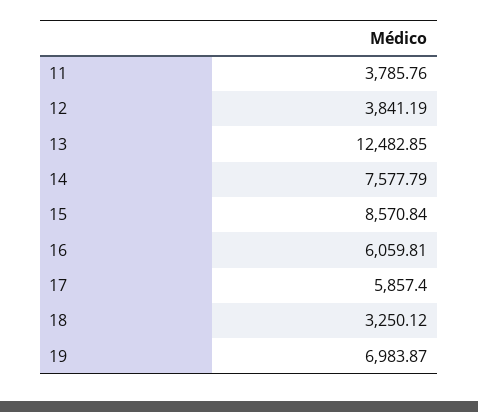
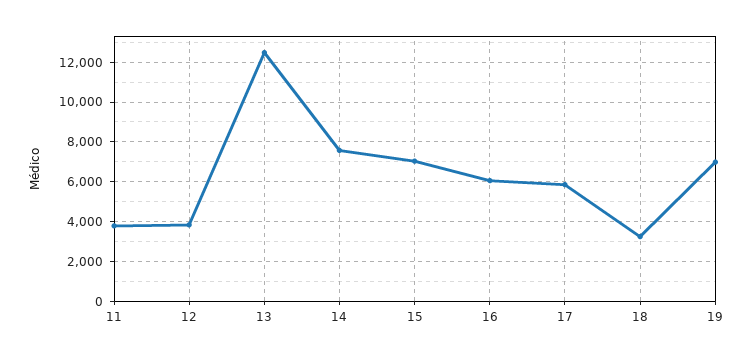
15: 8570.84 -> 7000

